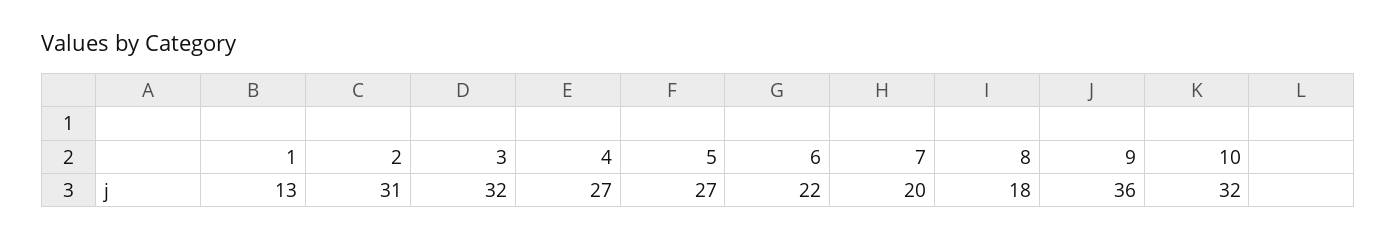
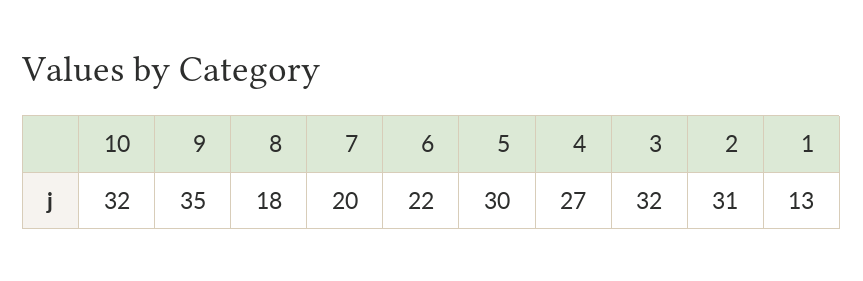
5: 27 -> 30
9: 36 -> 35

